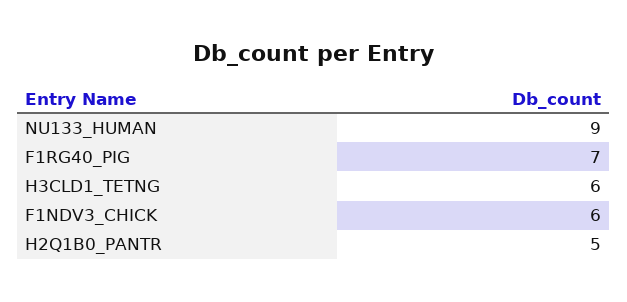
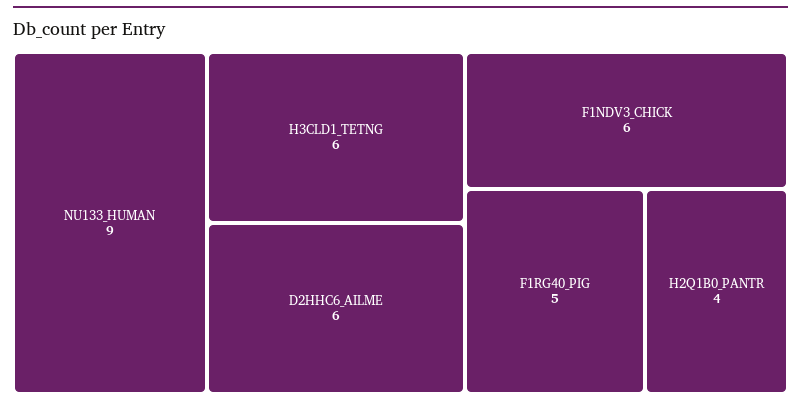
F1RG40_PIG: 7 -> 5
H2Q1B0_PANTR: 5 -> 4
D2HHC6_AILME: none -> 6

